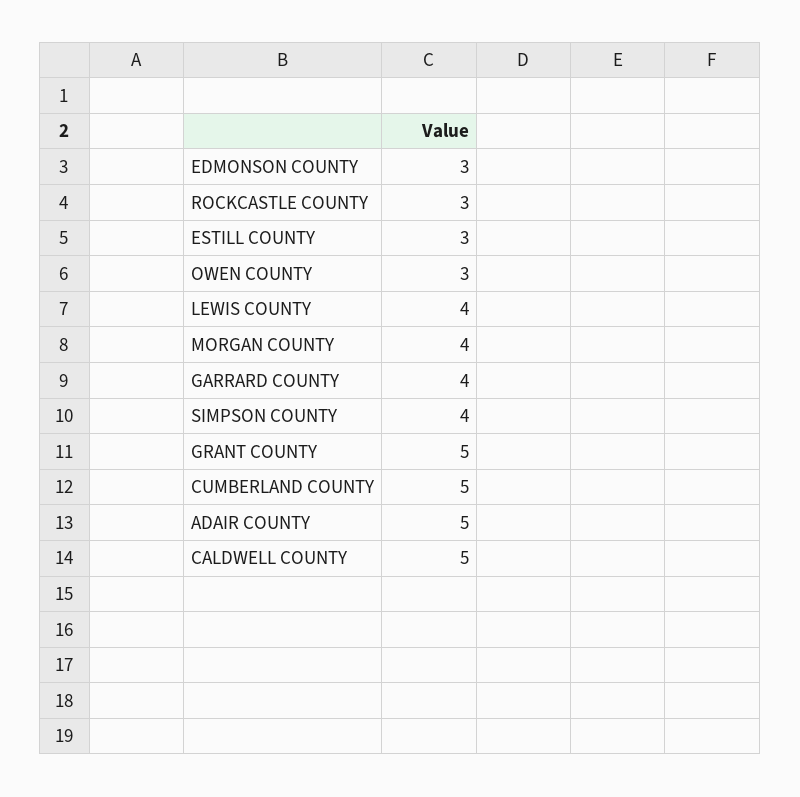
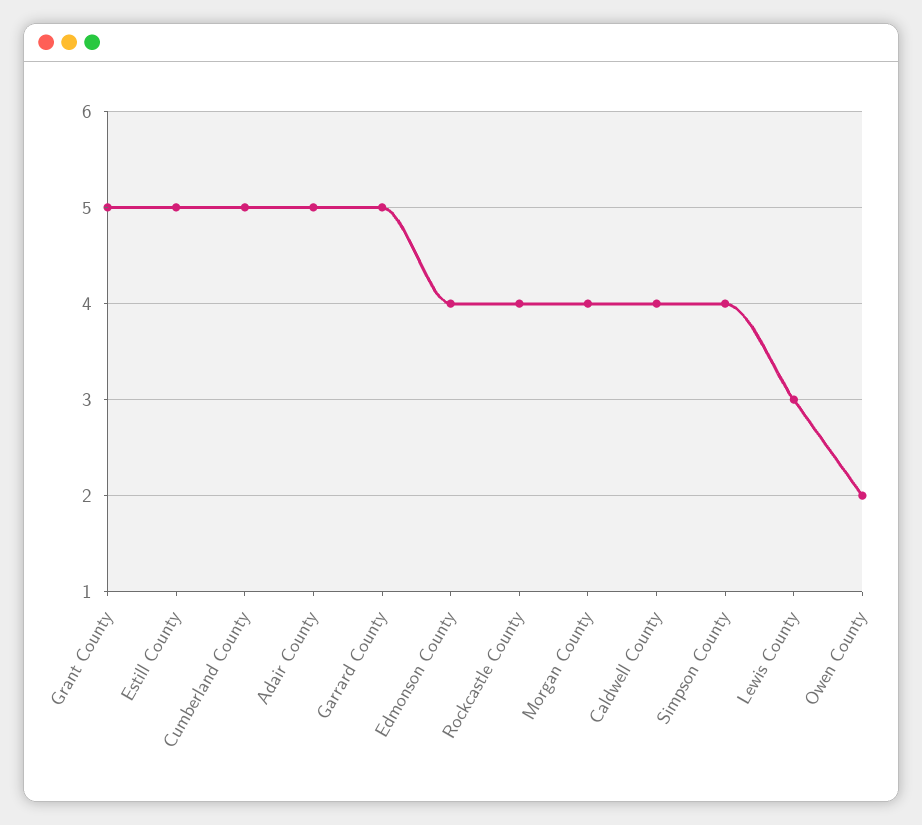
EDMONSON COUNTY: 3 -> 4
ROCKCASTLE COUNTY: 3 -> 4
ESTILL COUNTY: 3 -> 5
OWEN COUNTY: 3 -> 2
LEWIS COUNTY: 4 -> 3
GARRARD COUNTY: 4 -> 5
CALDWELL COUNTY: 5 -> 4

